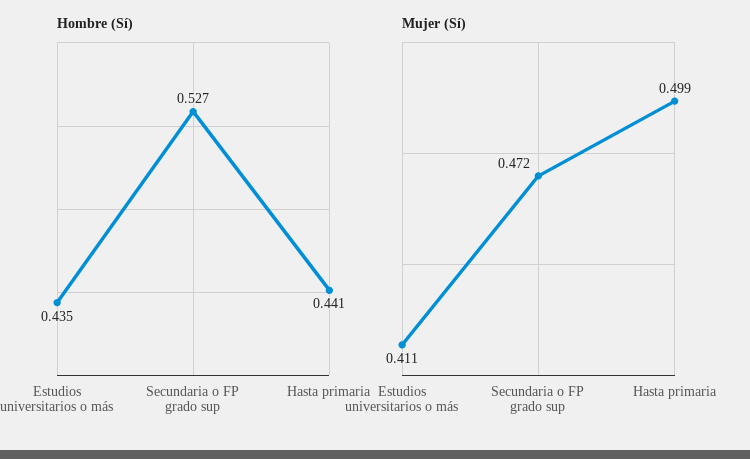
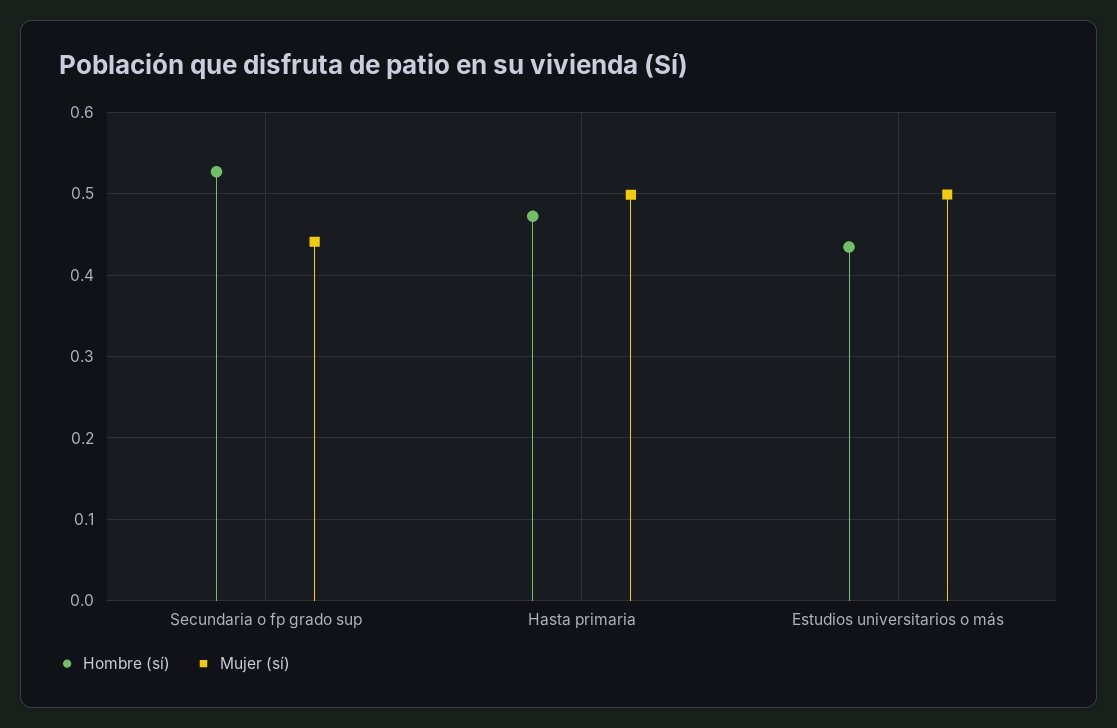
Hombre (Sí), Hasta primaria: 0.441 -> 0.47
Mujer (Sí), Estudios universitarios o más: 0.411 -> 0.5
Mujer (Sí), Secundaria o FP grado sup: 0.472 -> 0.44

